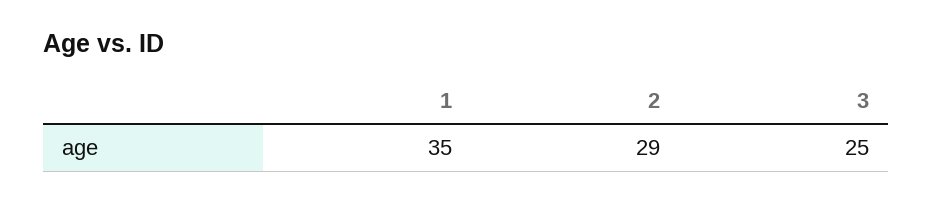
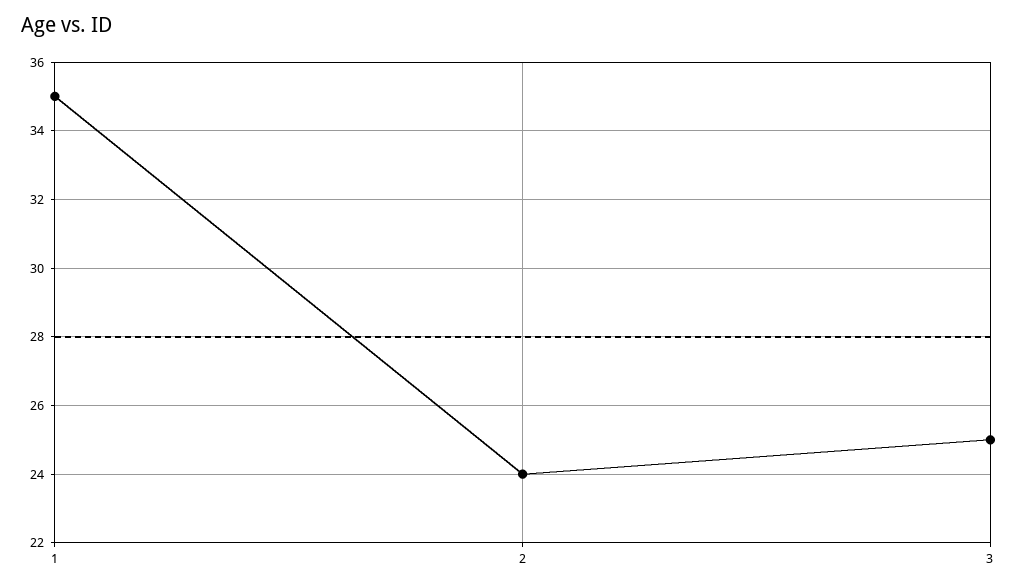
2: 29 -> 24

